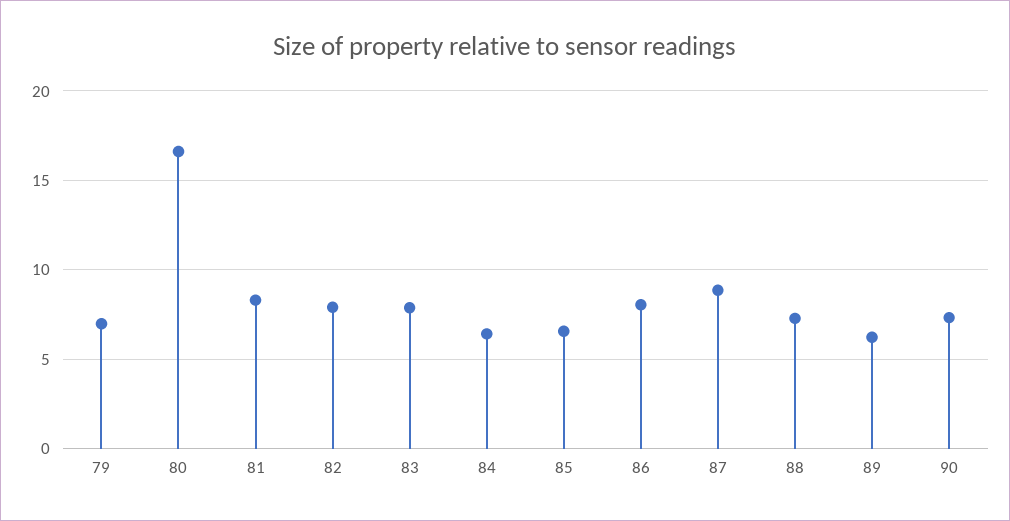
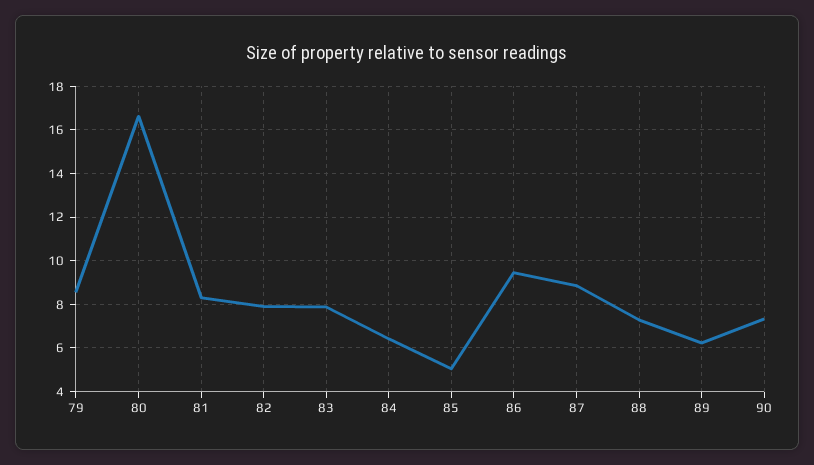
79: 7 -> 8.5
85: 6.5 -> 5
86: 8 -> 9.5

